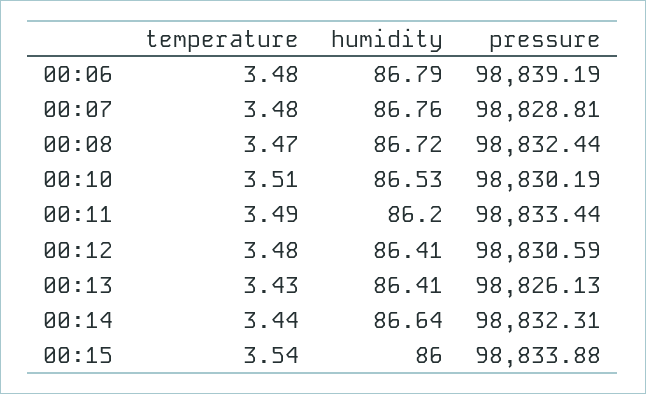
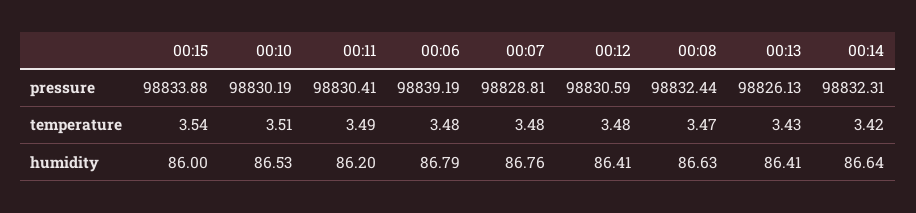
humidity, 00:08: 86.72 -> 86.63
pressure, 00:11: 98833.44 -> 98830.41
temperature, 00:14: 3.44 -> 3.42

